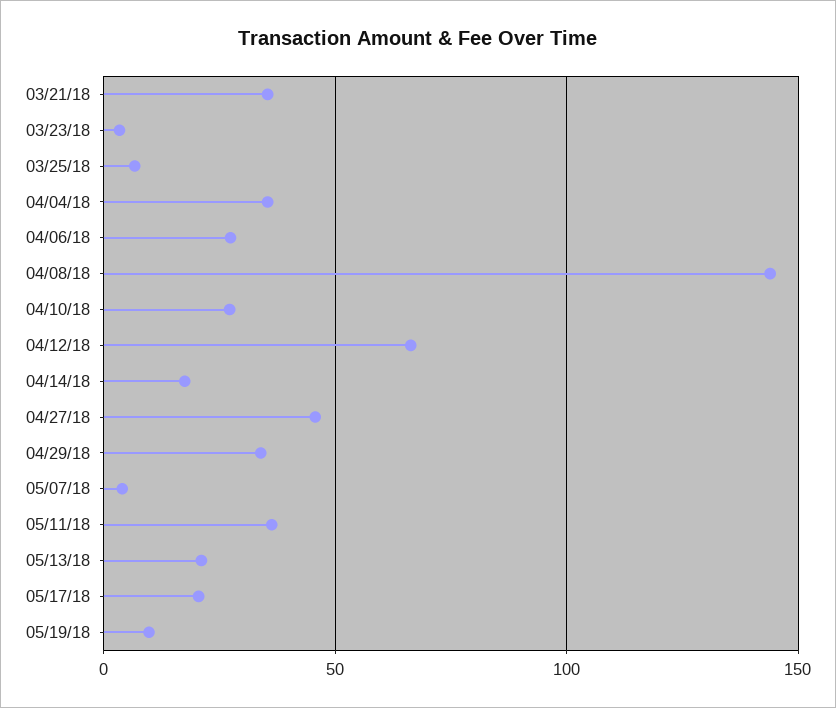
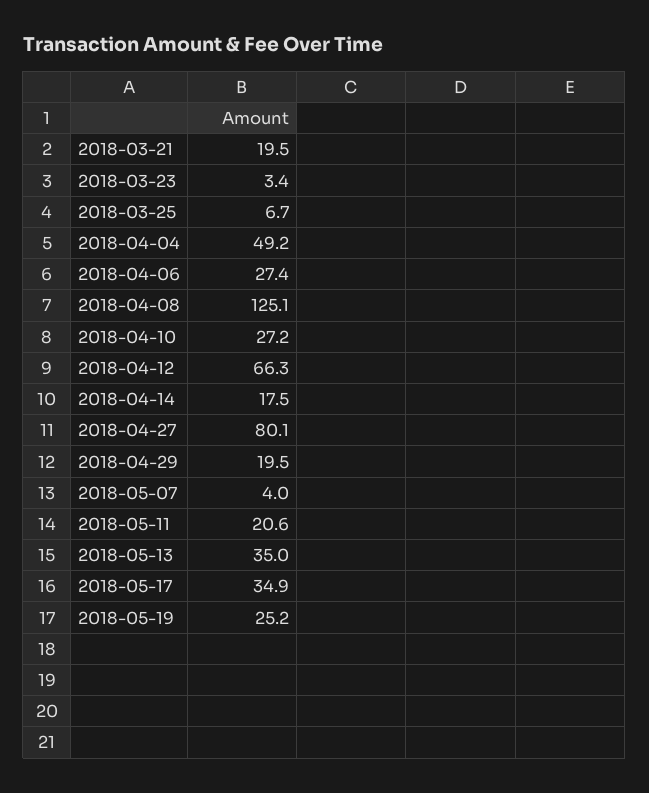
03/21/18: 35 -> 19.5
04/04/18: 35 -> 49.2
04/08/18: 145 -> 125.1
04/27/18: 45 -> 80.1
04/29/18: 35 -> 19.5
05/11/18: 35 -> 20.6
05/13/18: 20 -> 35
05/17/18: 20 -> 34.9
05/19/18: 10 -> 25.2

